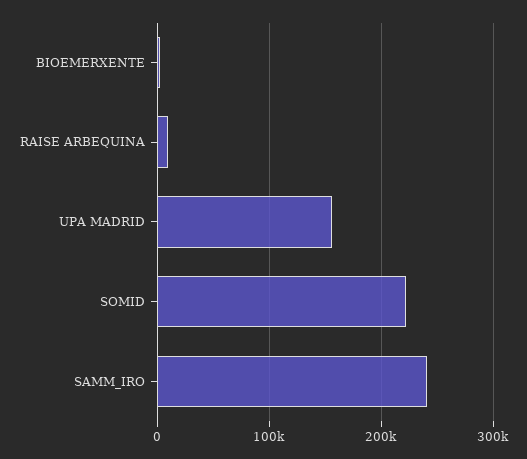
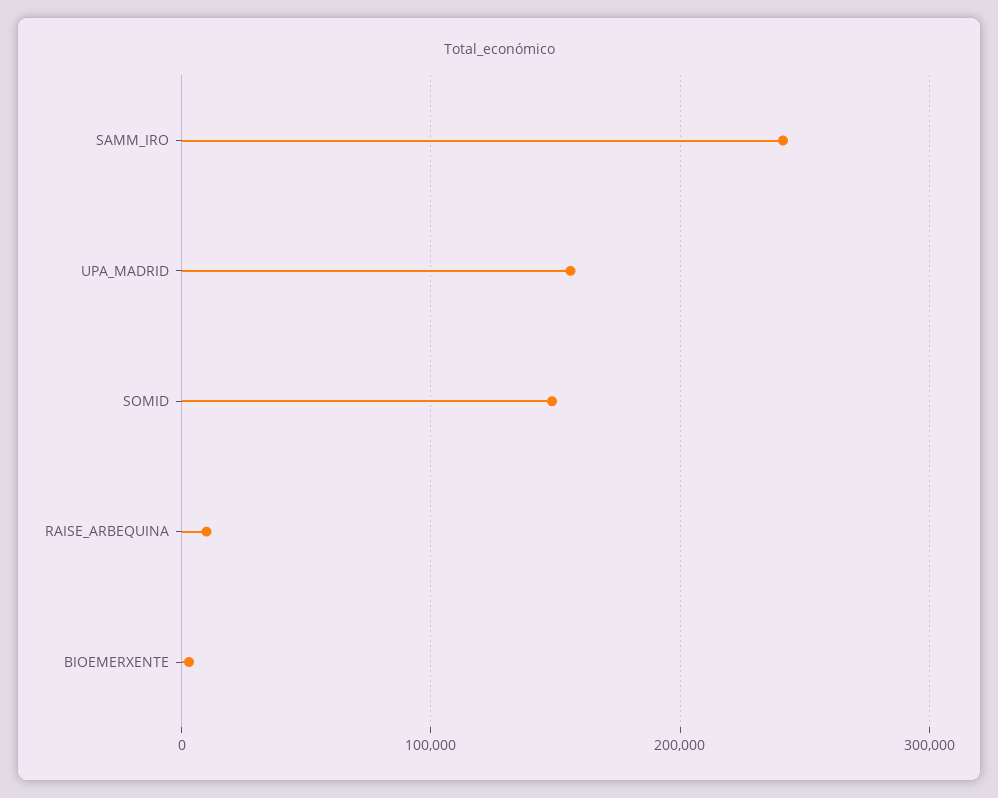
SOMID: 220000 -> 150000

